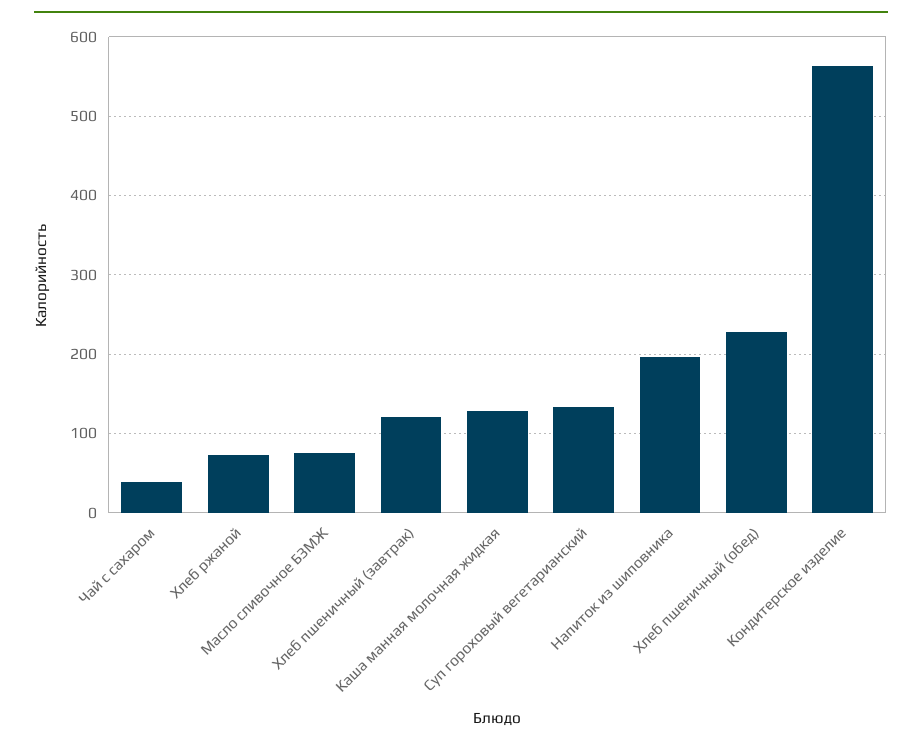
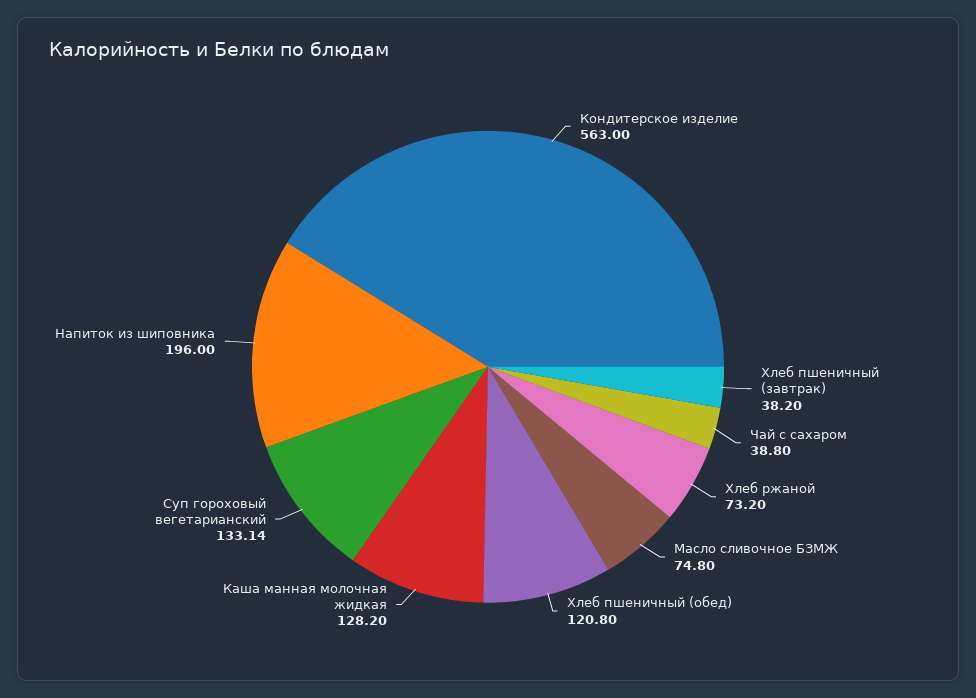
Хлеб пшеничный (завтрак): 120 -> 38.2
Хлеб пшеничный (обед): 230 -> 120.8

